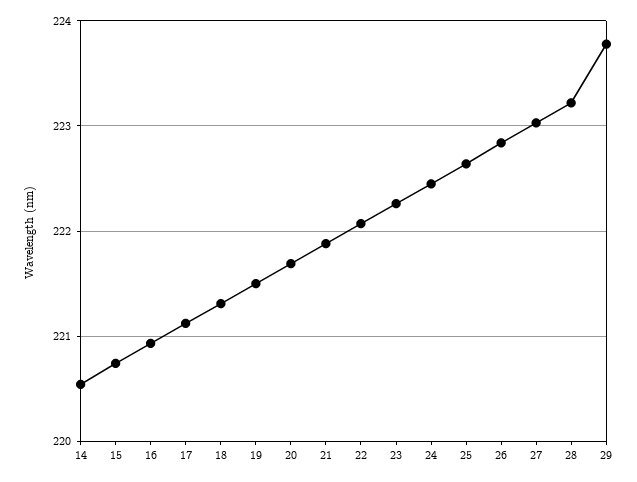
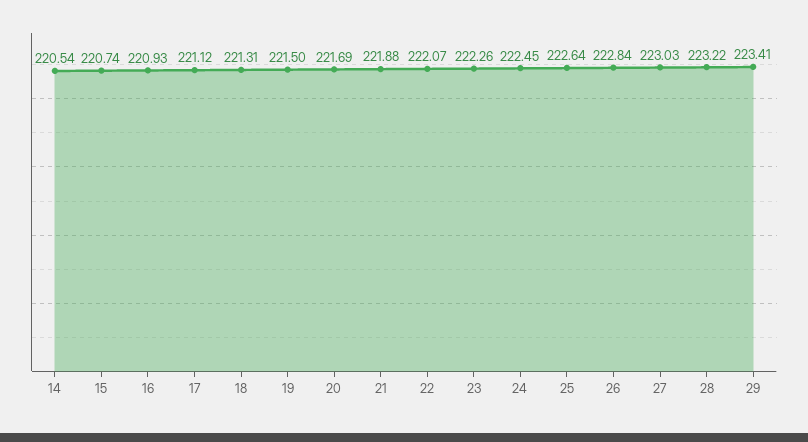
29: 223.8 -> 223.41

